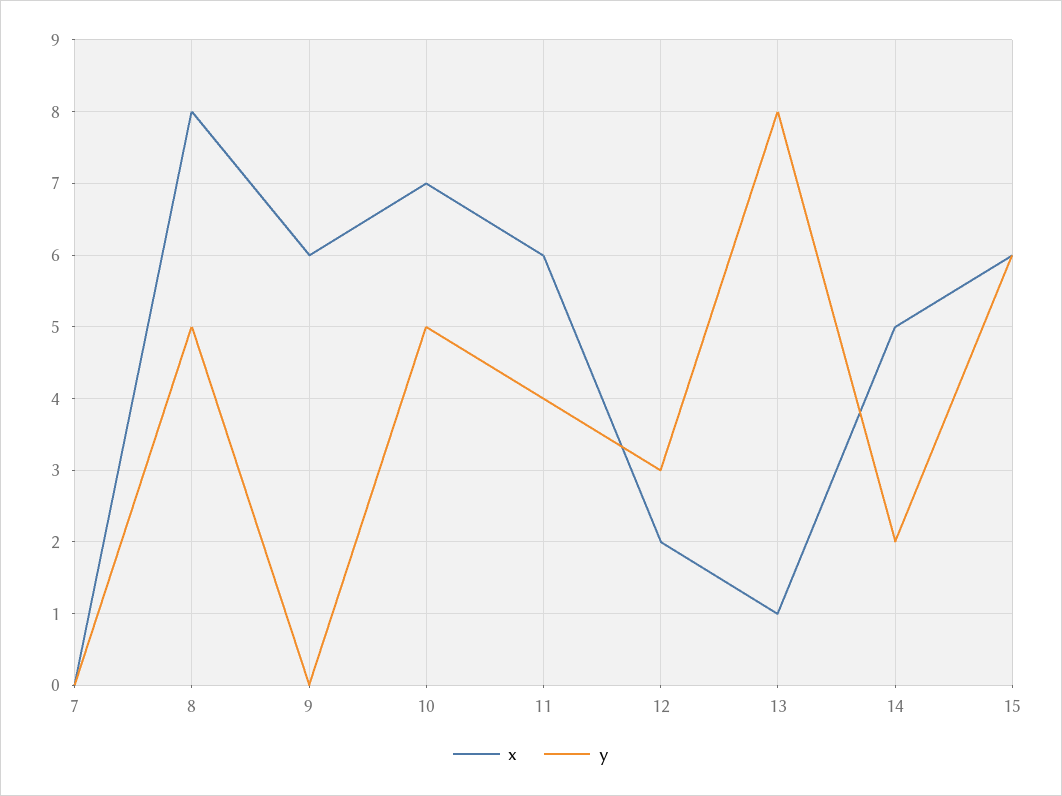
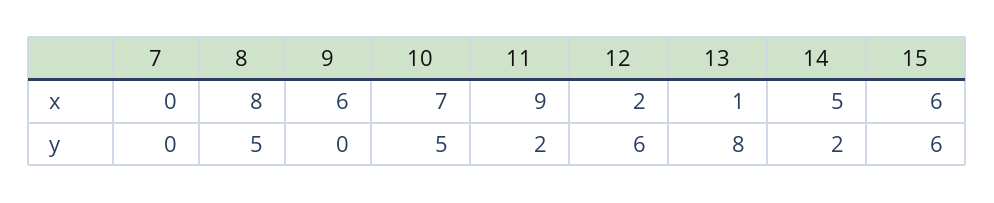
x, 11: 6 -> 9
y, 11: 4 -> 2
y, 12: 3 -> 6

